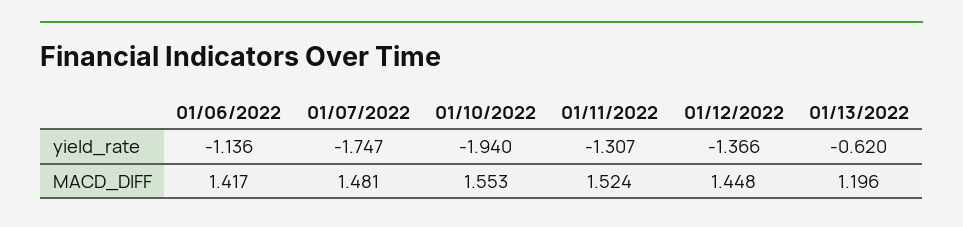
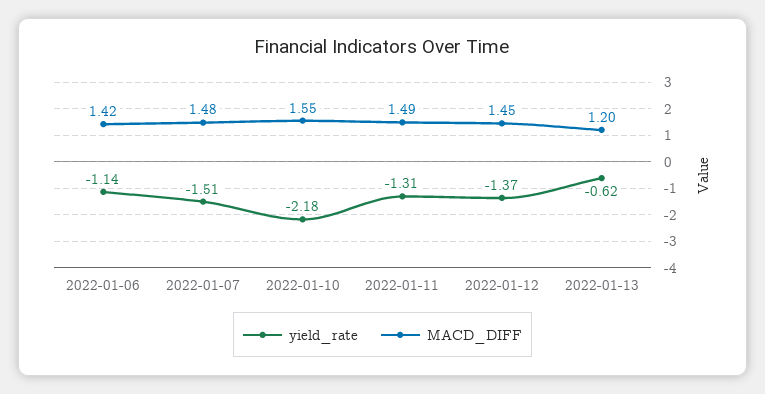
yield_rate, 01/07/2022: -1.747 -> -1.51
yield_rate, 01/10/2022: -1.94 -> -2.18
MACD_DIFF, 01/11/2022: 1.524 -> 1.49

